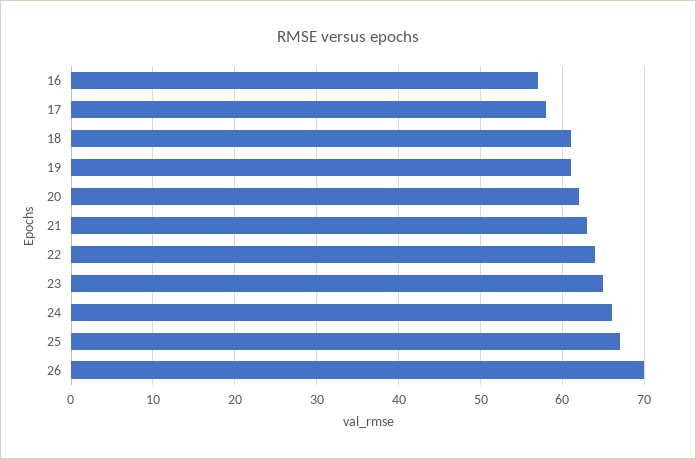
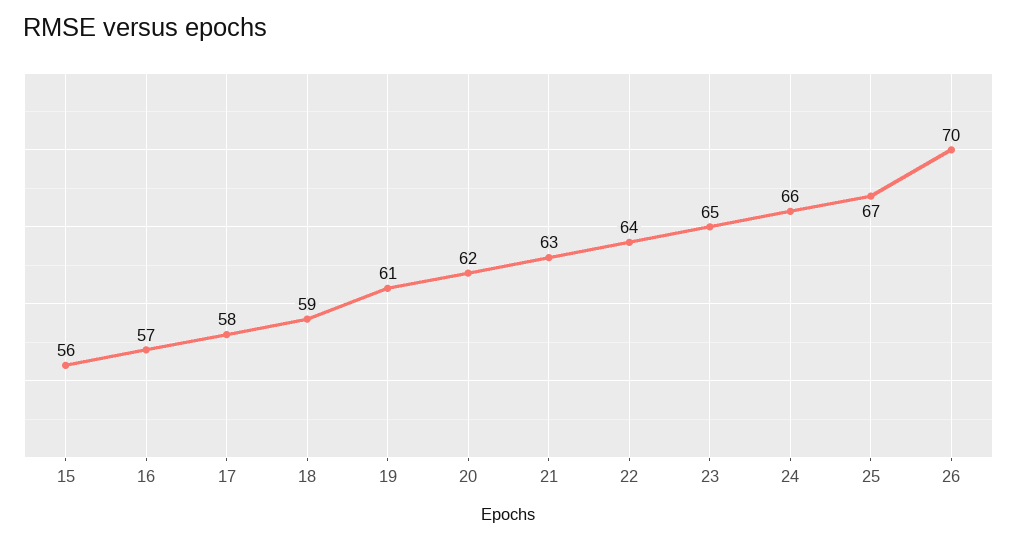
18: 61 -> 59
15: none -> 56

